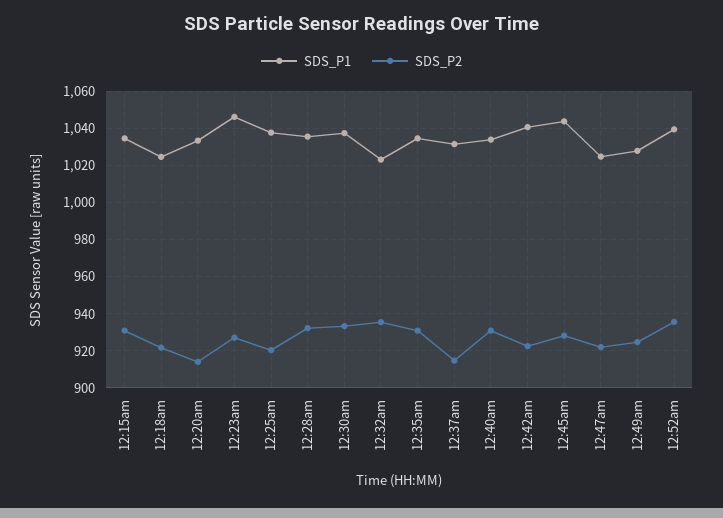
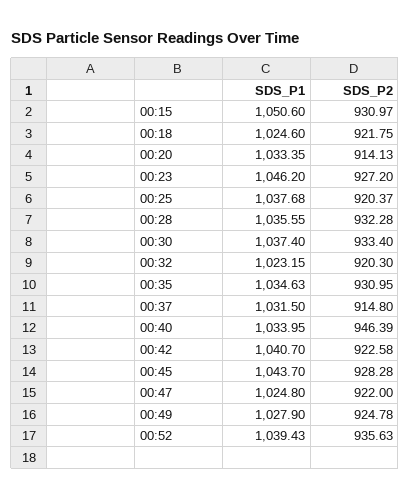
SDS_P1, 12:15am: 1035 -> 1050.6
SDS_P2, 12:32am: 935 -> 920.3
SDS_P2, 12:40am: 930 -> 946.39

